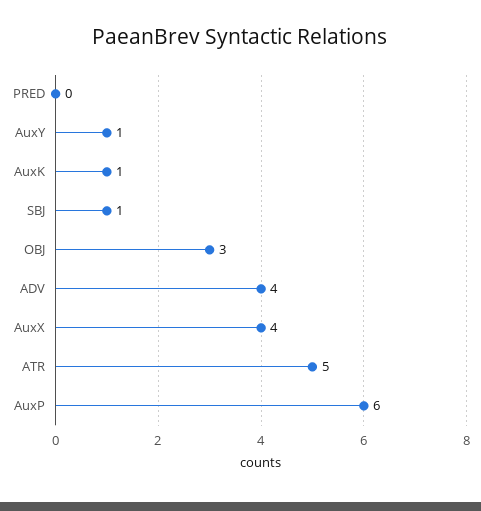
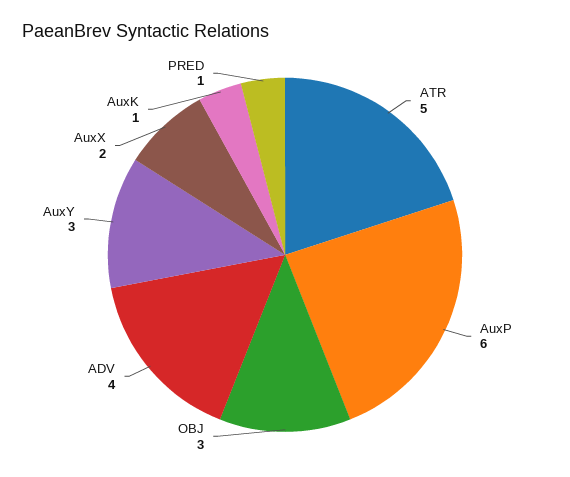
PRED: 0 -> 1
AuxY: 1 -> 3
SBJ: 1 -> none
AuxX: 4 -> 2

